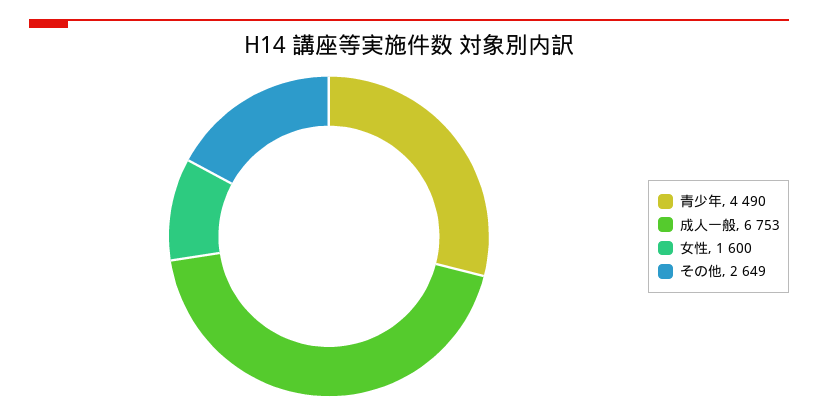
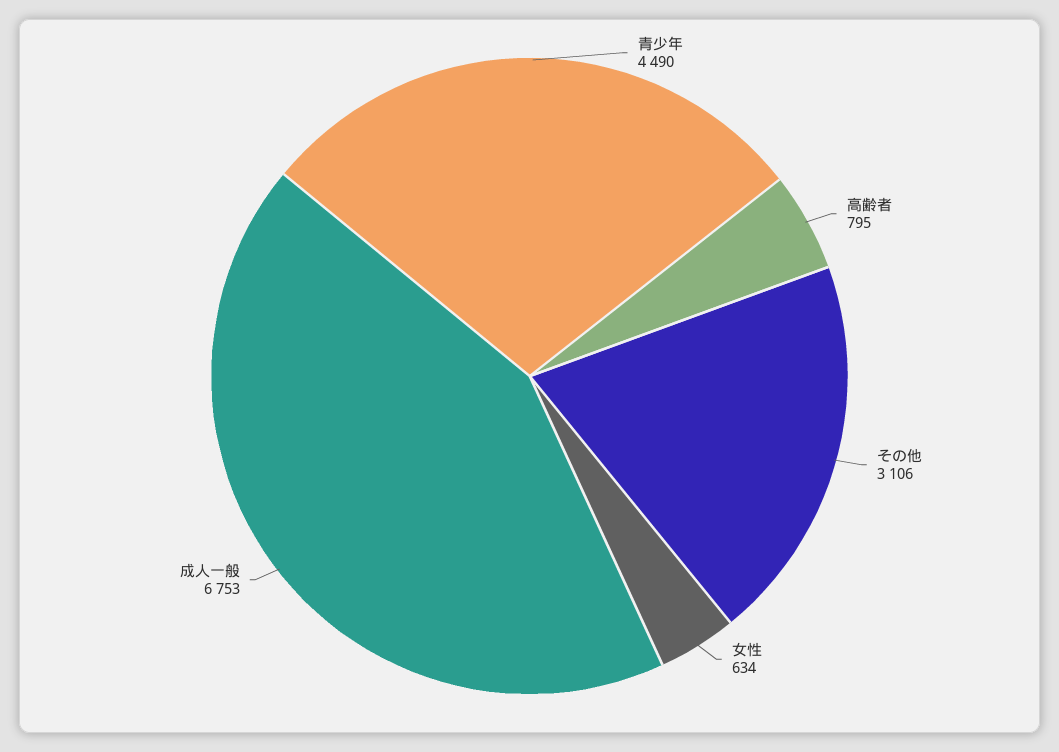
女性: 1600 -> 634
その他: 2649 -> 3106
高齢者: none -> 795

